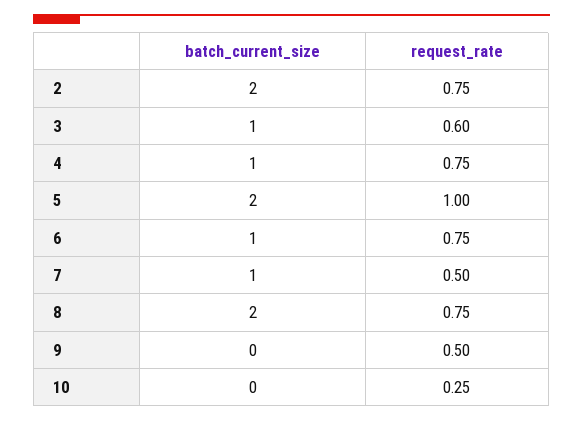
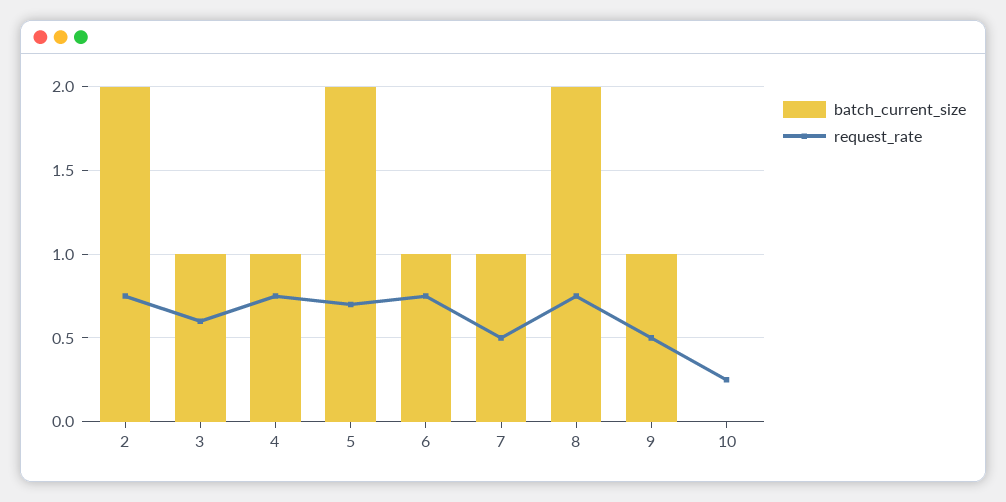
request_rate, 5: 1 -> 0.7
batch_current_size, 9: 0 -> 1

